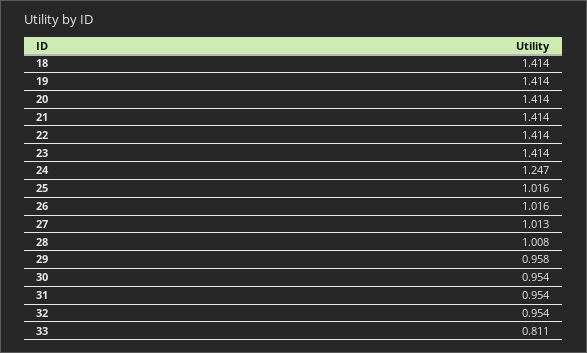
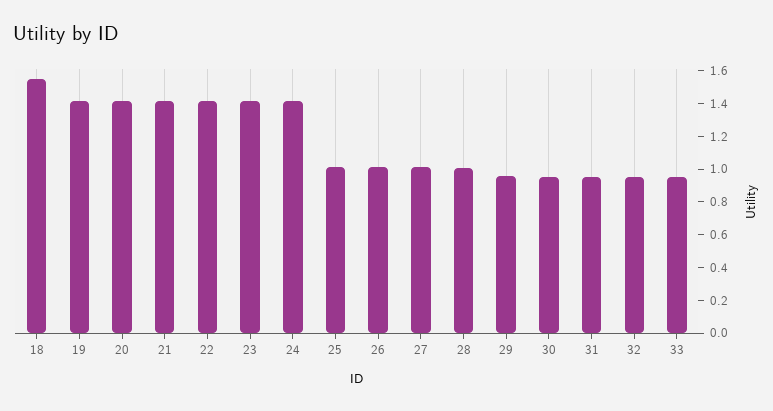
18: 1.414 -> 1.55
24: 1.247 -> 1.4
33: 0.811 -> 0.95

